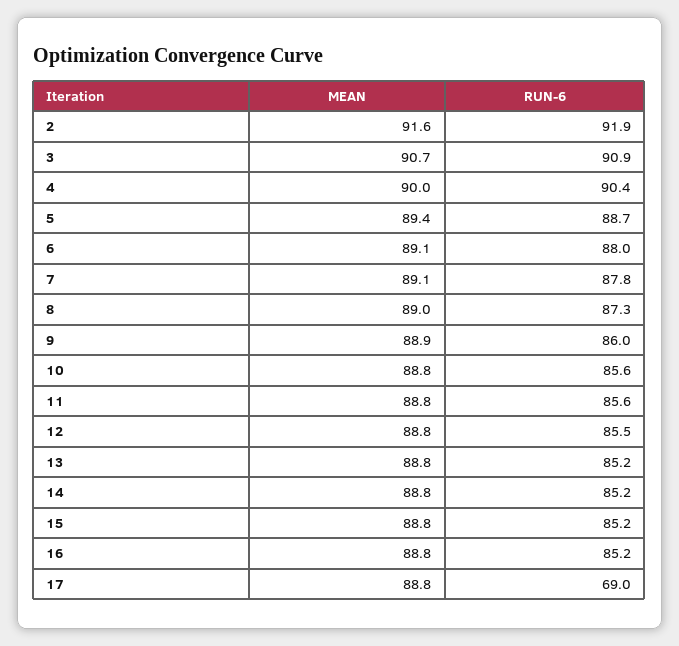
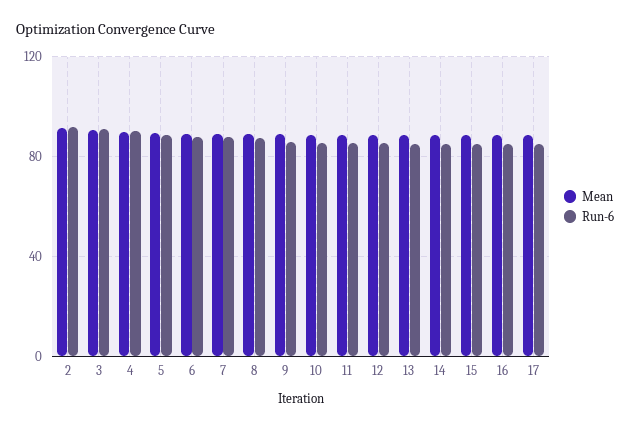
RUN-6, 17: 69 -> 85

